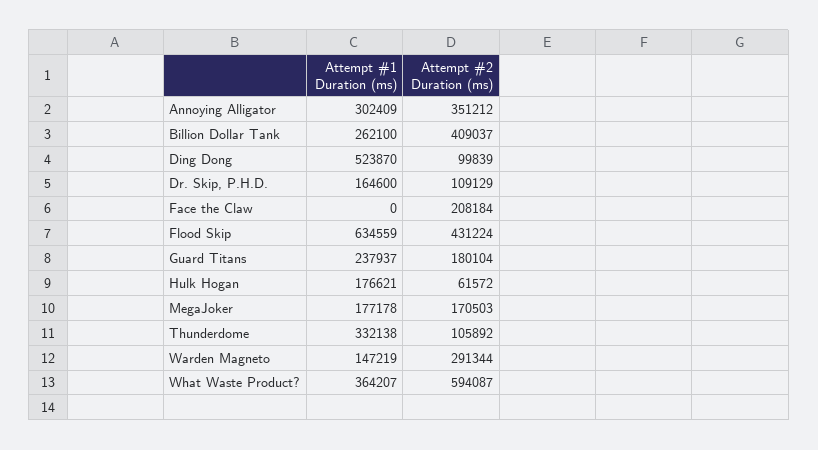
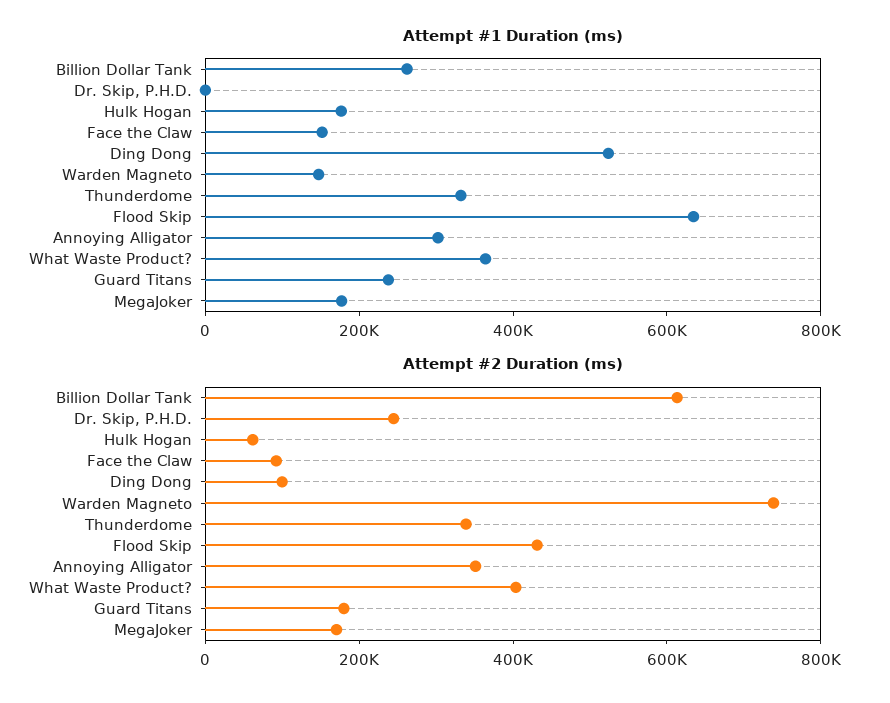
Attempt #2 Duration (ms), Billion Dollar Tank: 409037 -> 600000
Attempt #1 Duration (ms), Dr. Skip, P.H.D.: 164600 -> 0
Attempt #2 Duration (ms), Dr. Skip, P.H.D.: 109129 -> 250000
Attempt #1 Duration (ms), Face the Claw: 0 -> 150000
Attempt #2 Duration (ms), Face the Claw: 208184 -> 100000
Attempt #2 Duration (ms), Thunderdome: 105892 -> 350000
Attempt #2 Duration (ms), Warden Magneto: 291344 -> 750000
Attempt #2 Duration (ms), What Waste Product?: 594087 -> 400000

